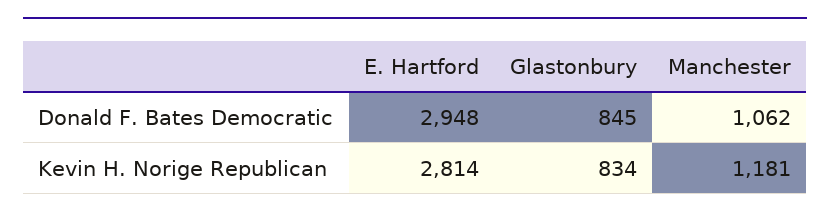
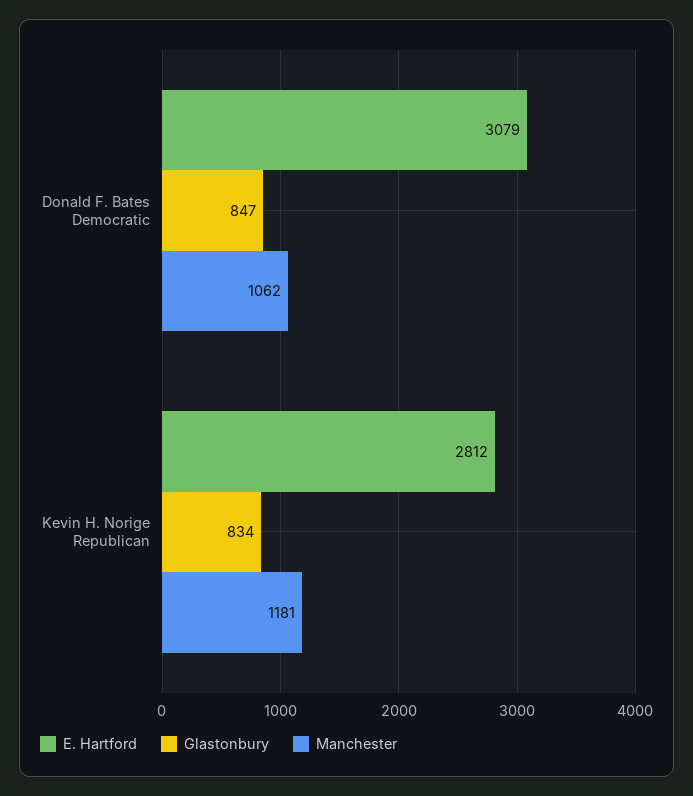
E. Hartford, Donald F. Bates Democratic: 2948 -> 3079
Glastonbury, Donald F. Bates Democratic: 845 -> 847
E. Hartford, Kevin H. Norige Republican: 2814 -> 2812

